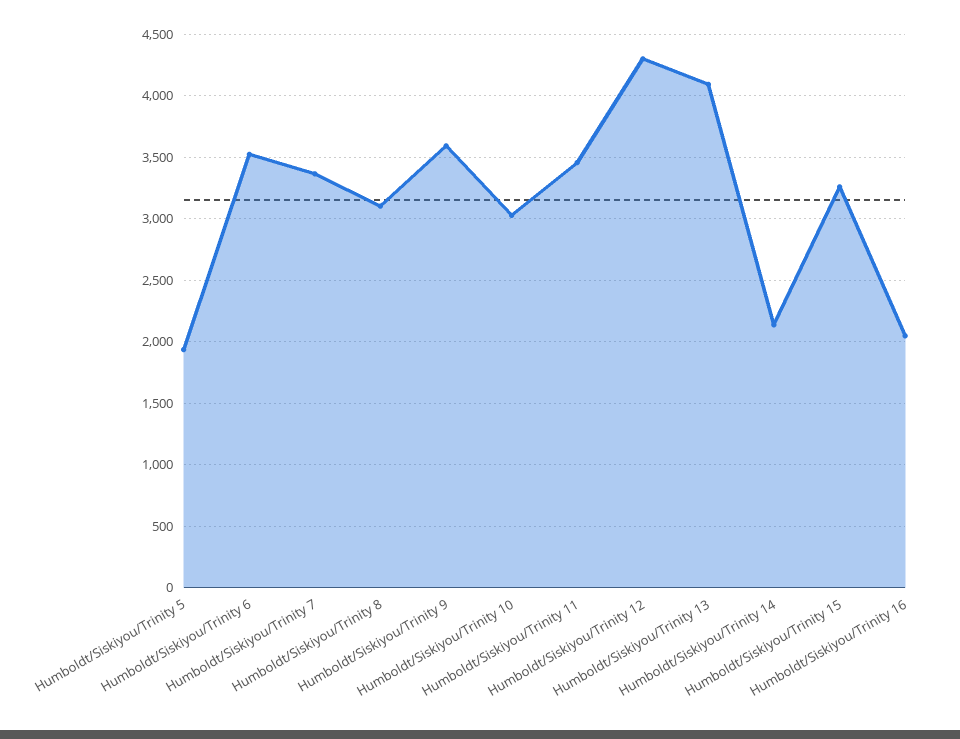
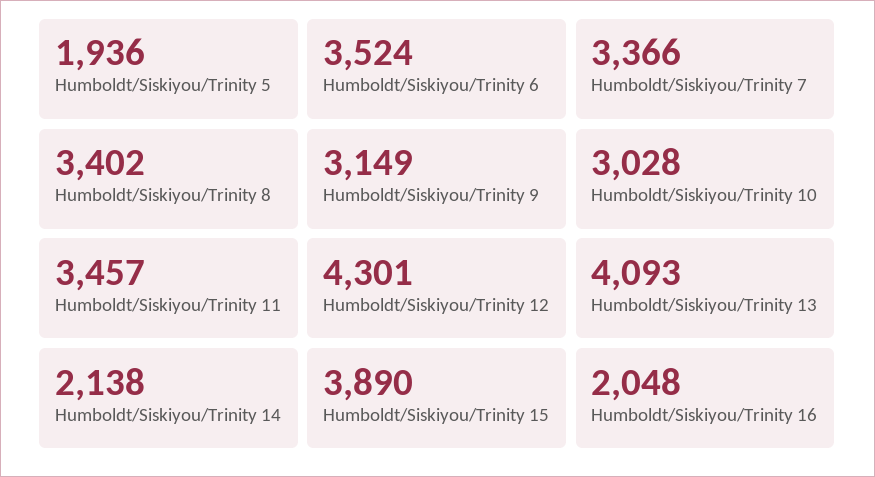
Humboldt/Siskiyou/Trinity 8: 3100 -> 3402
Humboldt/Siskiyou/Trinity 9: 3600 -> 3149
Humboldt/Siskiyou/Trinity 15: 3250 -> 3890

